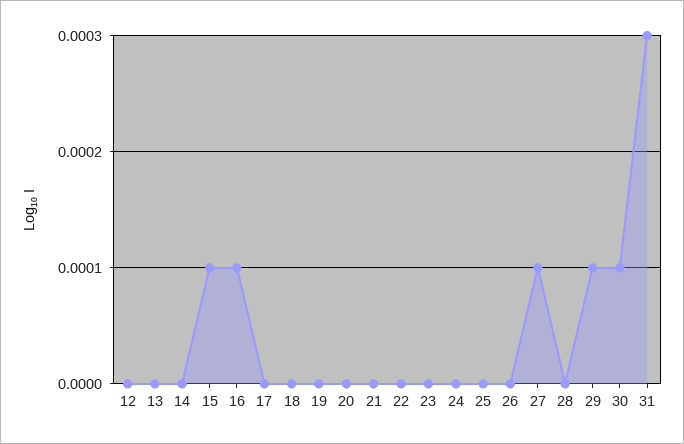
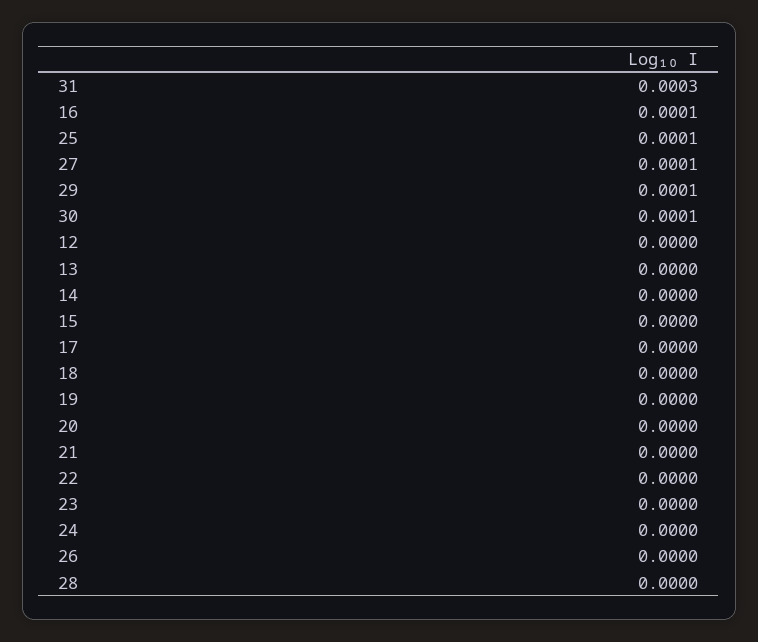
15: 0.0001 -> 0
25: 0 -> 0.0001

